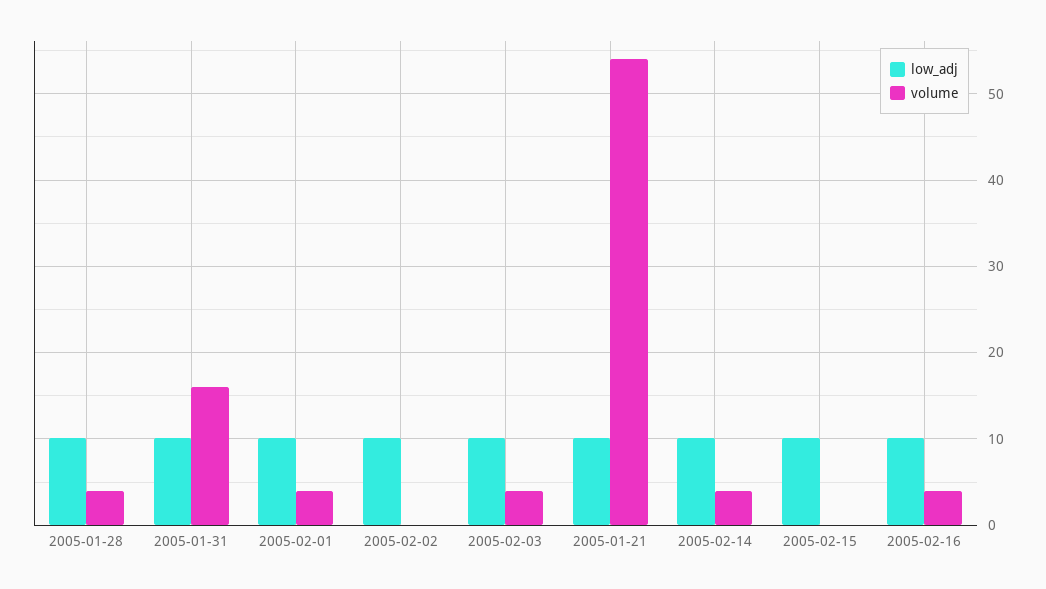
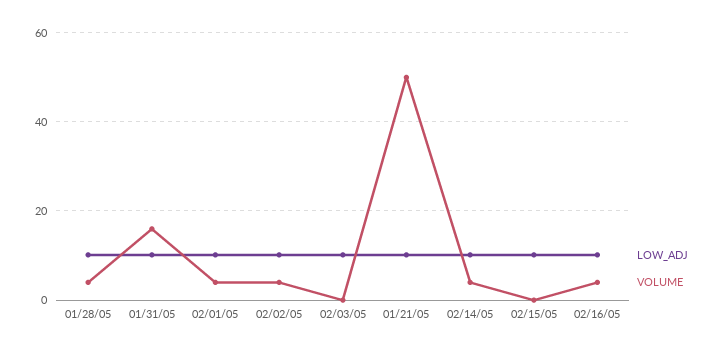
volume, 2005-02-02: 0 -> 4
volume, 2005-02-03: 4 -> 0
volume, 2005-01-21: 54 -> 50

